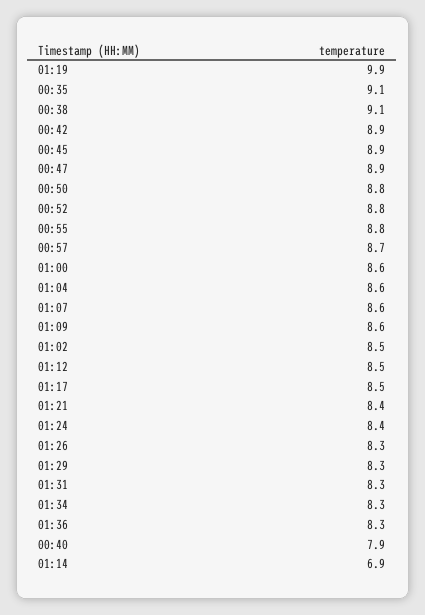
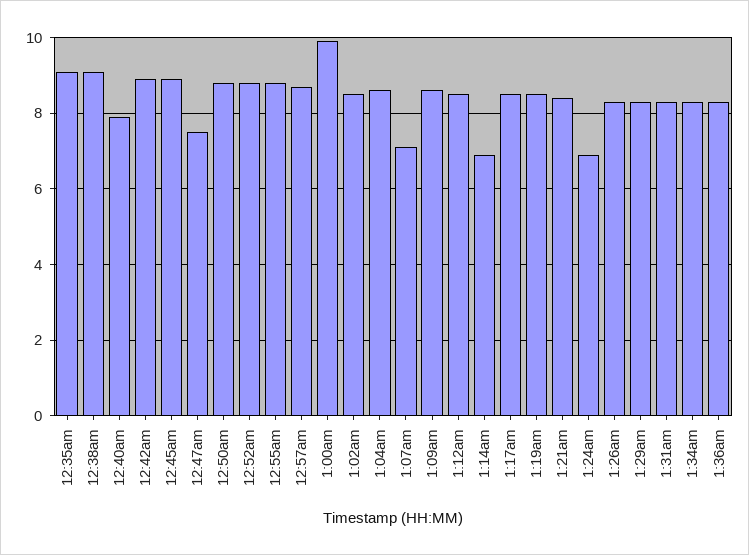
01:19: 9.9 -> 8.5
00:47: 8.9 -> 7.5
01:00: 8.6 -> 10
01:07: 8.6 -> 7
01:24: 8.4 -> 7

